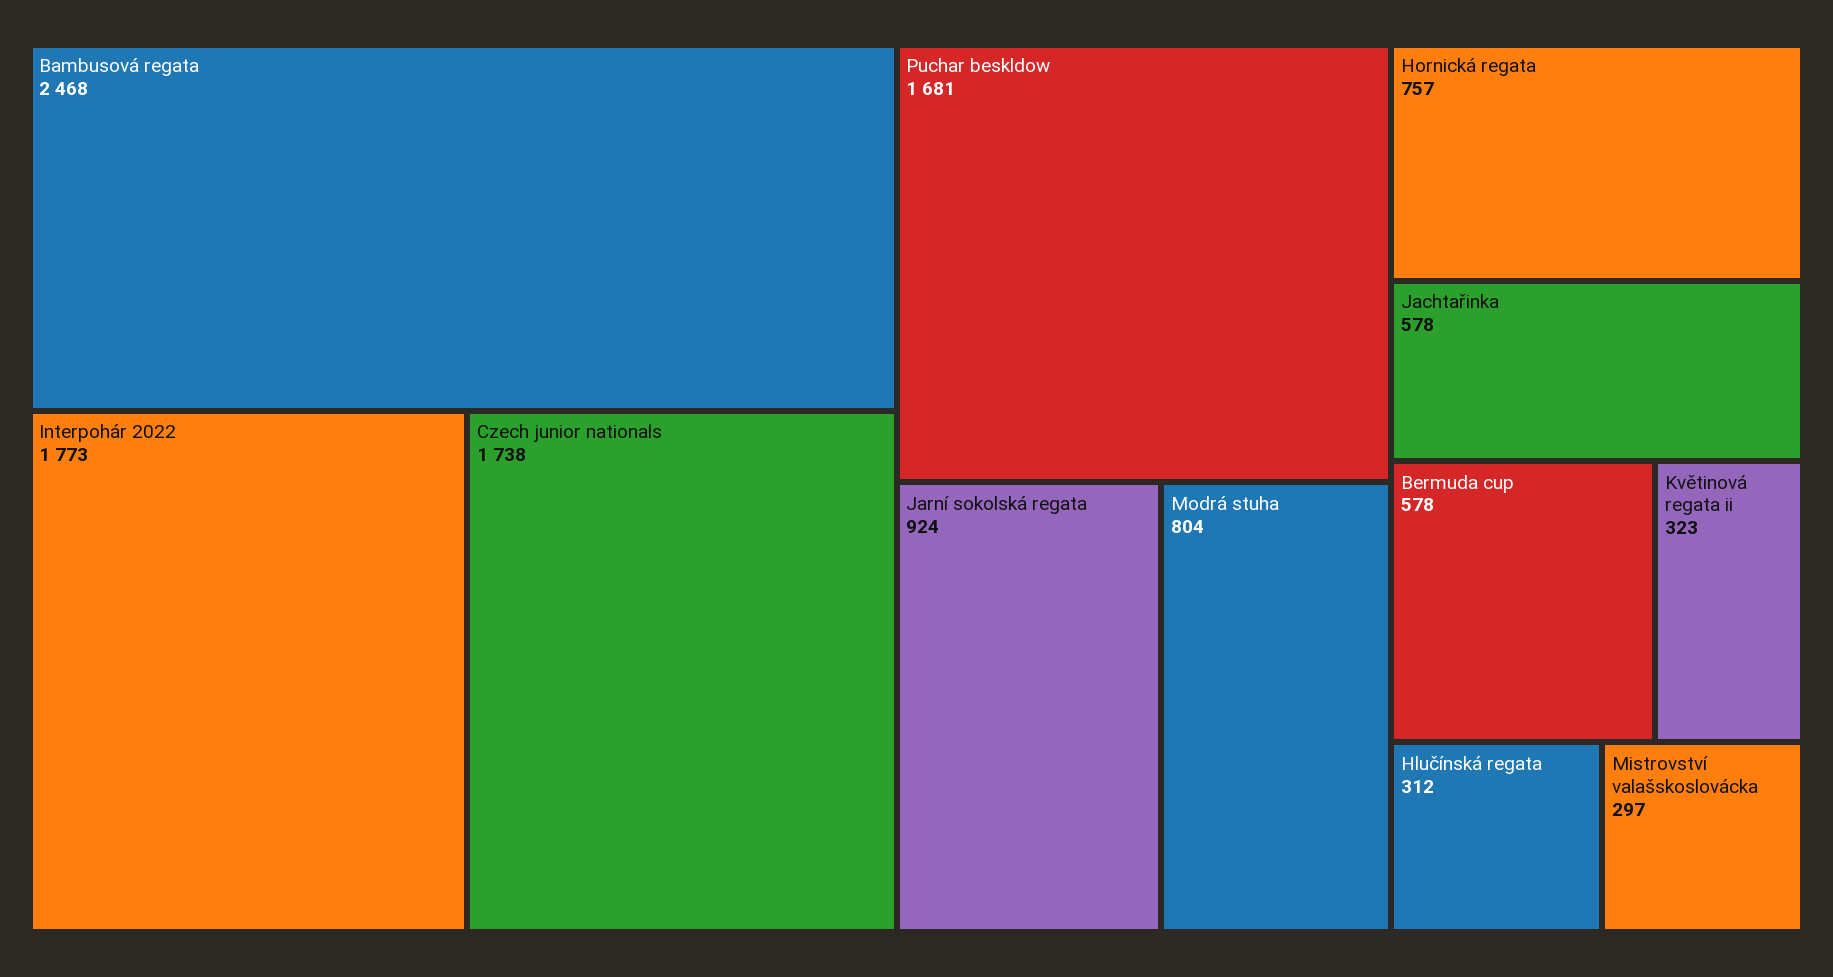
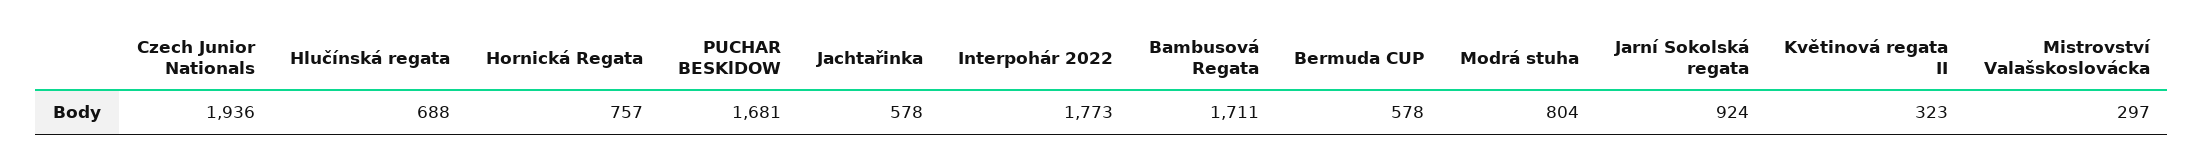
Bambusová regata: 2468 -> 1711
Czech junior nationals: 1738 -> 1936
Hlučínská regata: 312 -> 688

